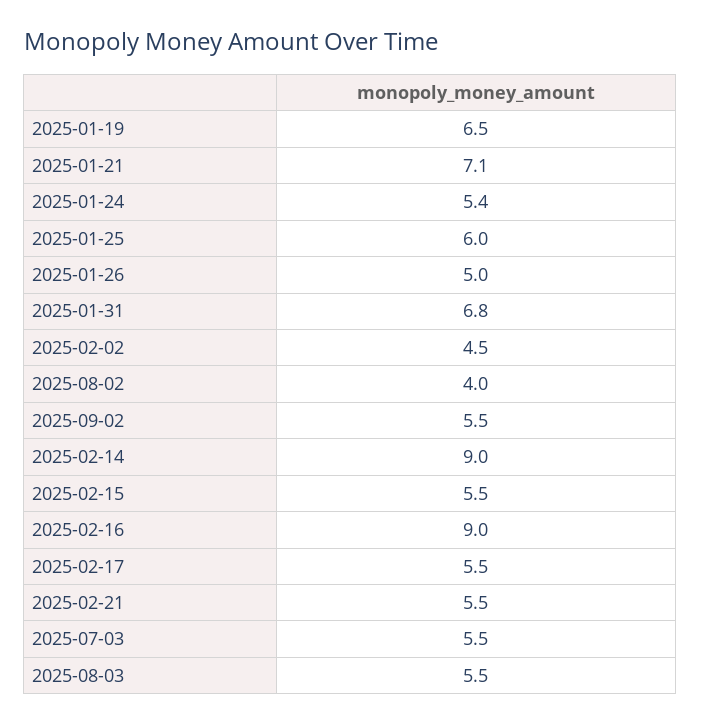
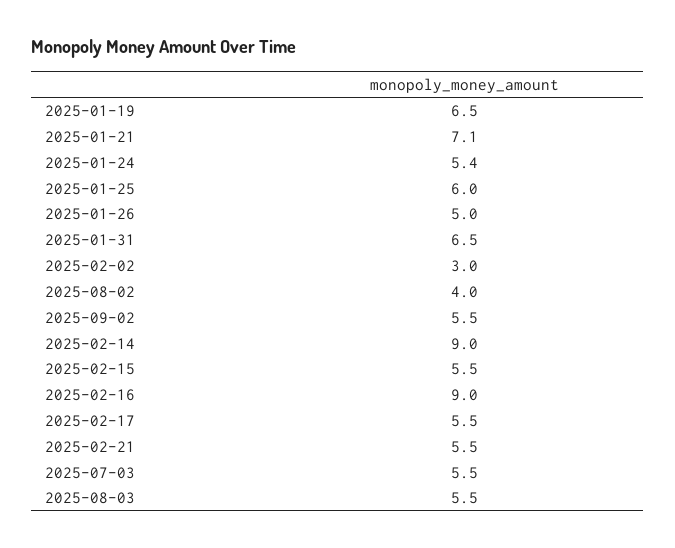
2025-01-31: 6.8 -> 6.5
2025-02-02: 4.5 -> 3

